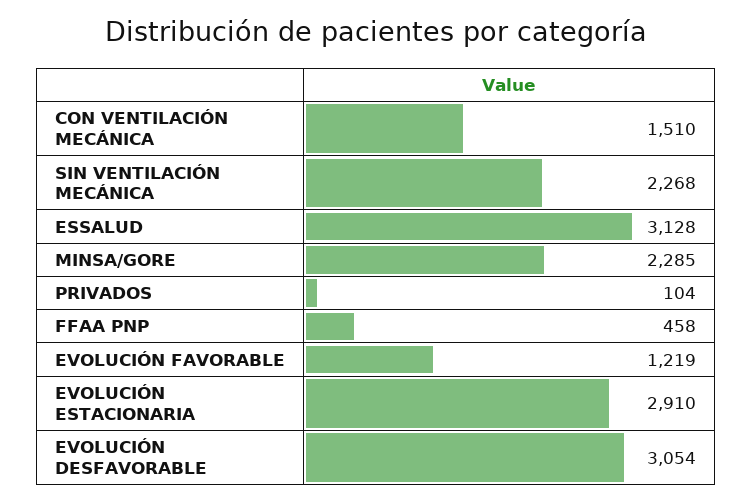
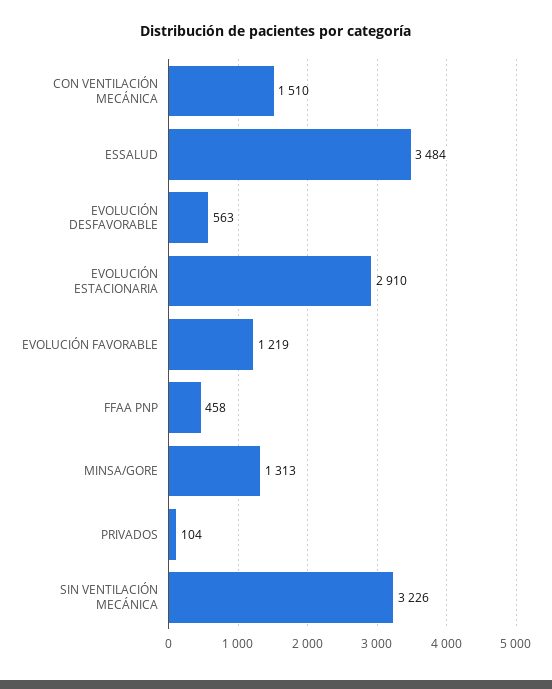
SIN VENTILACIÓN MECÁNICA: 2268 -> 3226
ESSALUD: 3128 -> 3484
MINSA/GORE: 2285 -> 1313
EVOLUCIÓN DESFAVORABLE: 3054 -> 563

